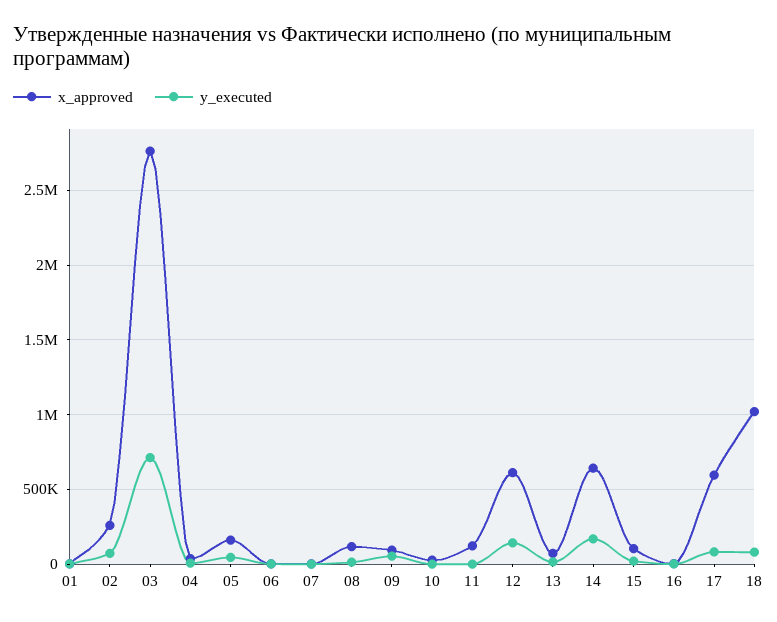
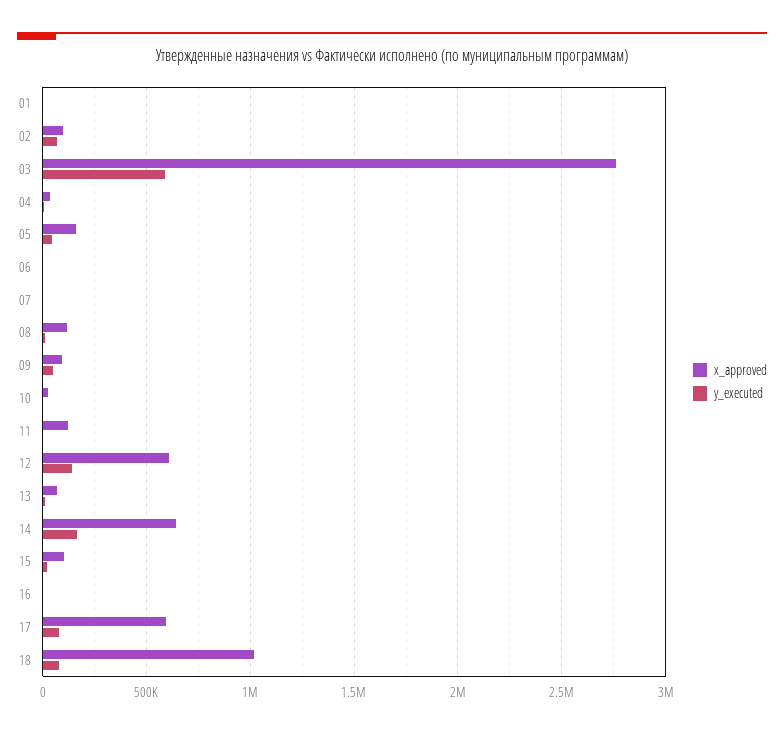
x_approved, 02: 250000 -> 100000
y_executed, 03: 700000 -> 600000

